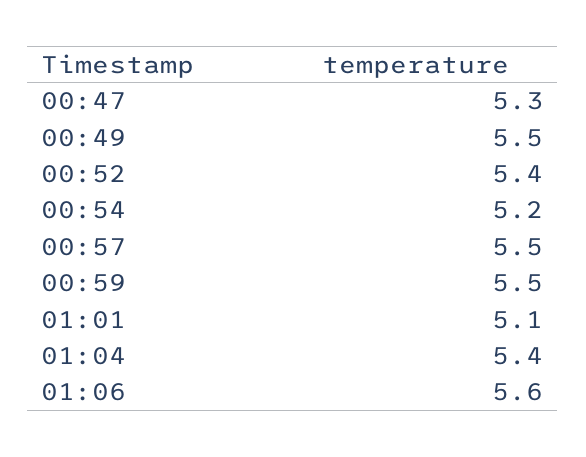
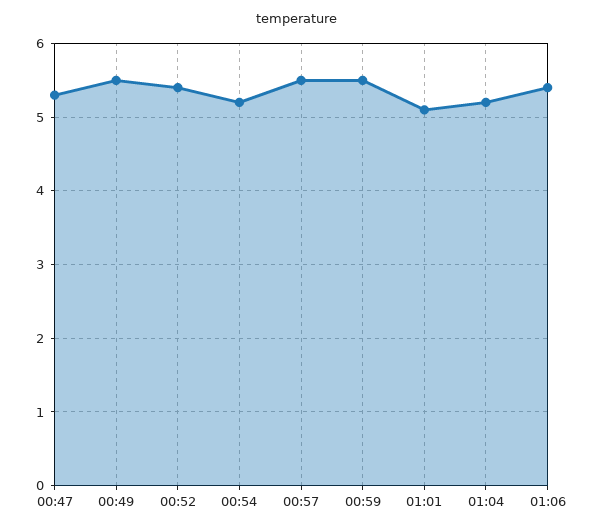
01:04: 5.4 -> 5.2
01:06: 5.6 -> 5.4

